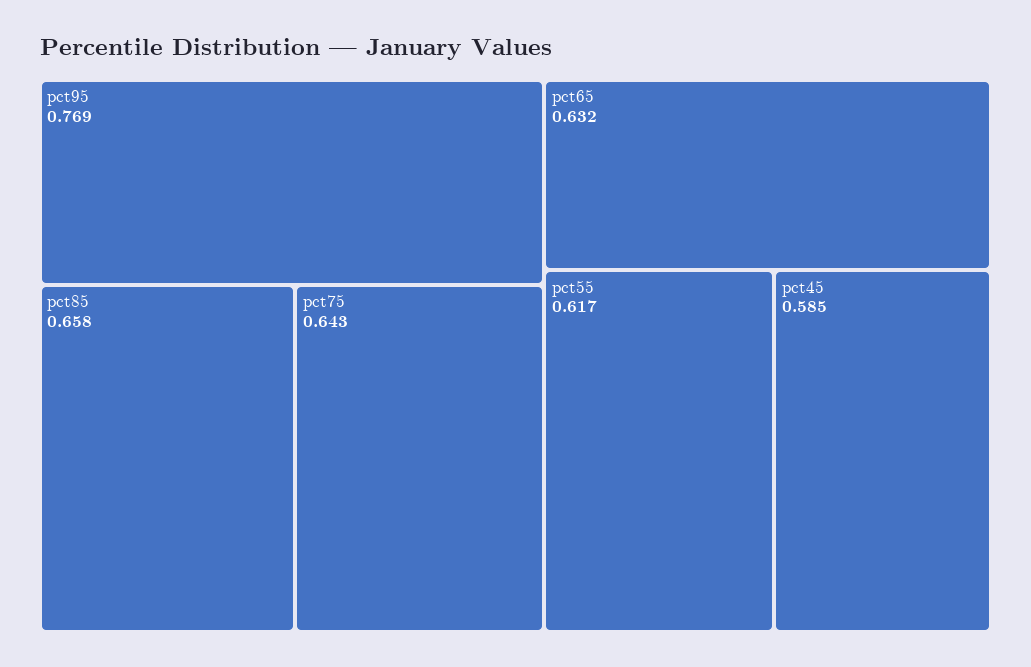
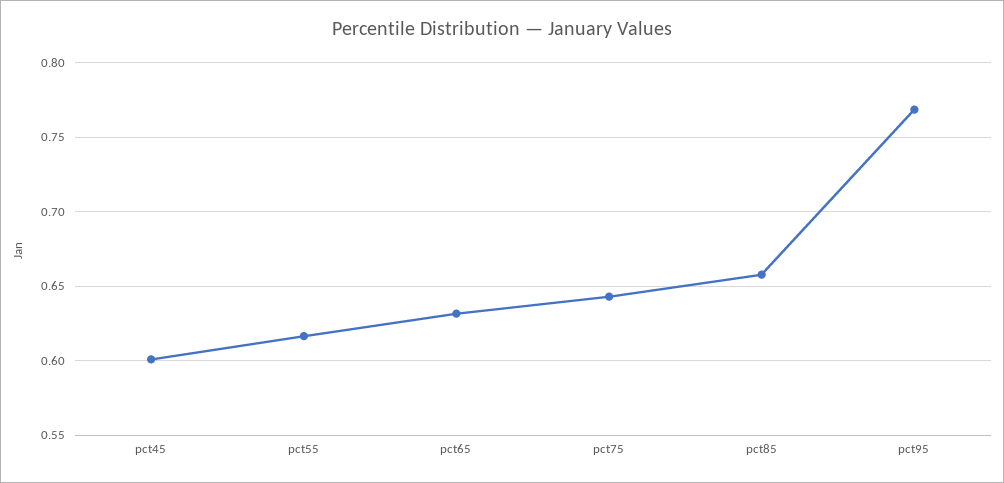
pct45: 0.585 -> 0.6

